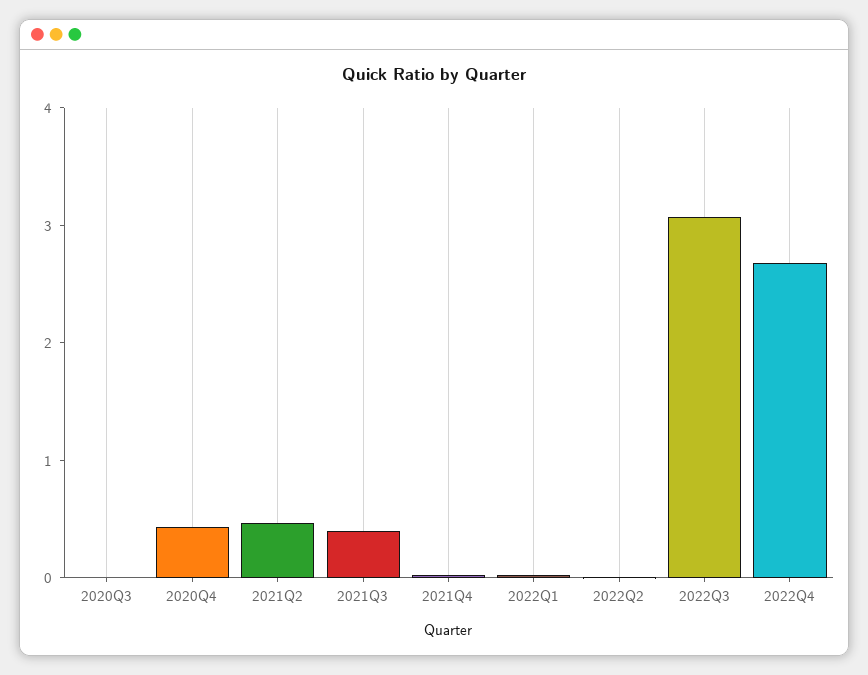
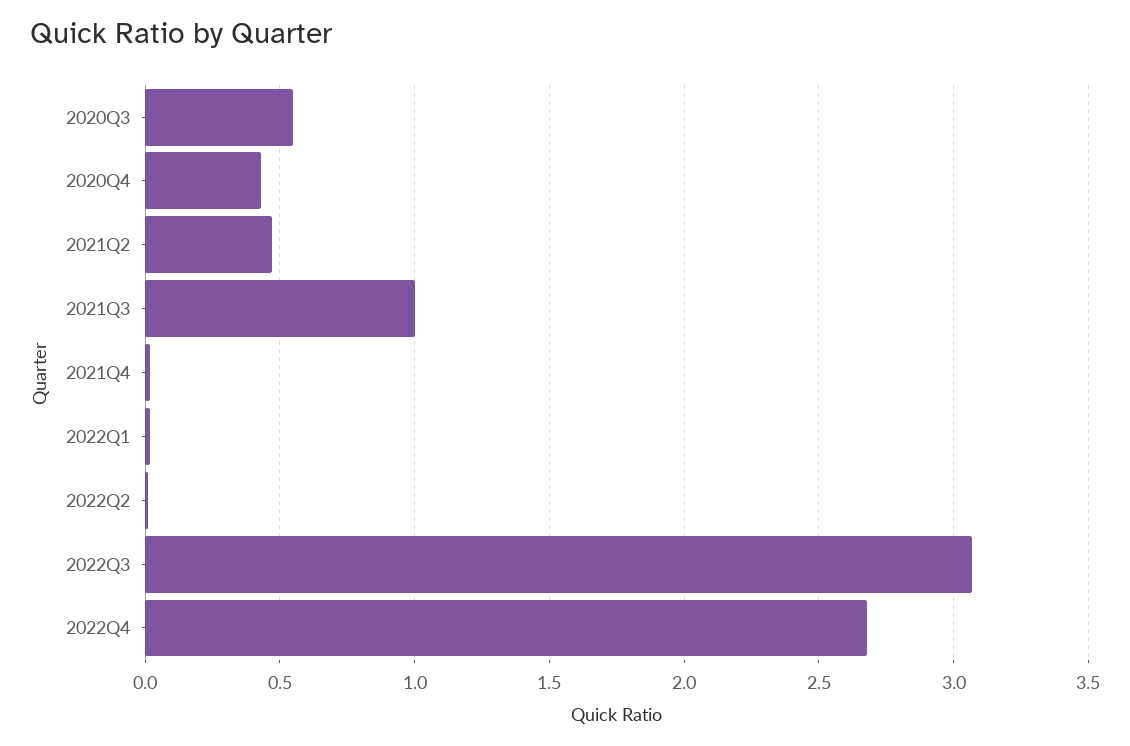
2020Q3: 0 -> 0.55
2021Q3: 0.4 -> 1

